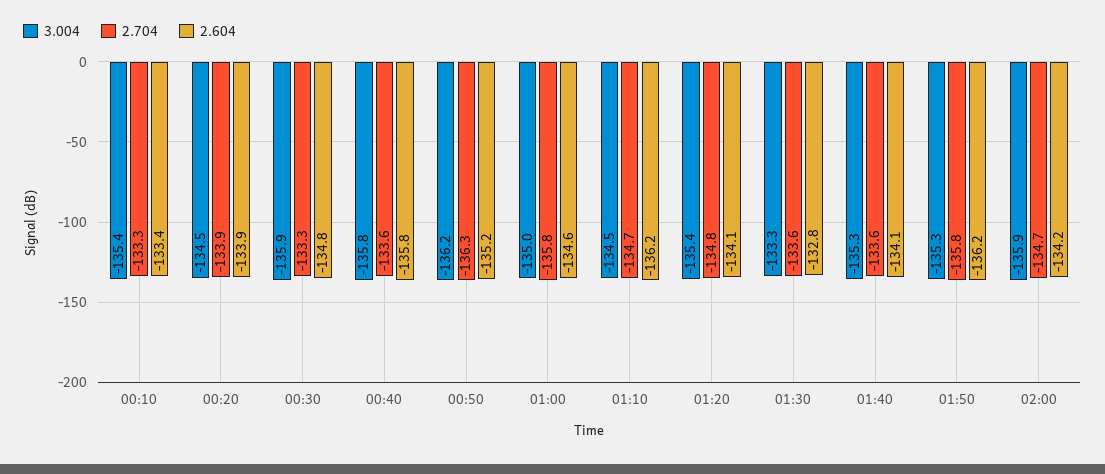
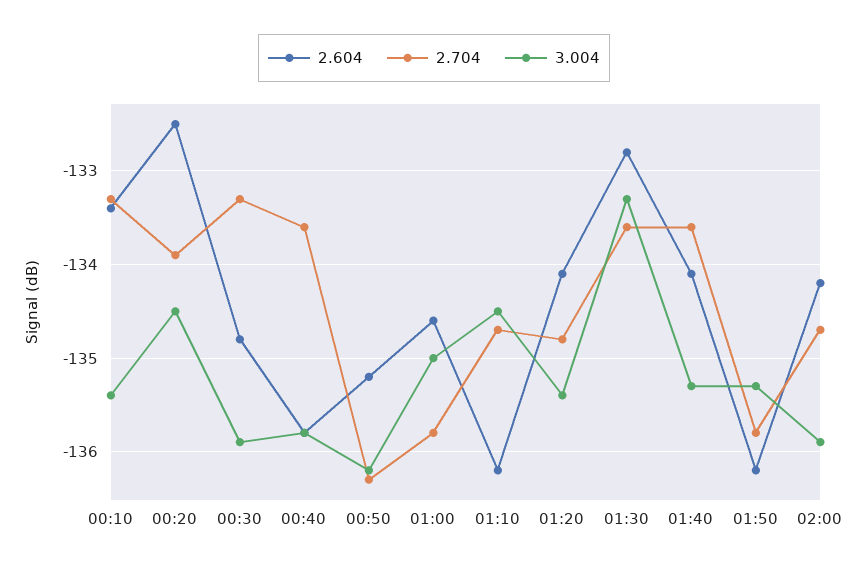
2.604, 00:20: -133.9 -> -132.5

